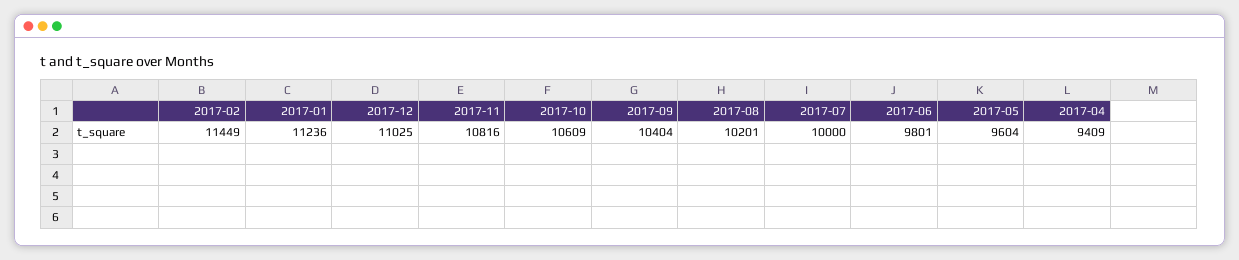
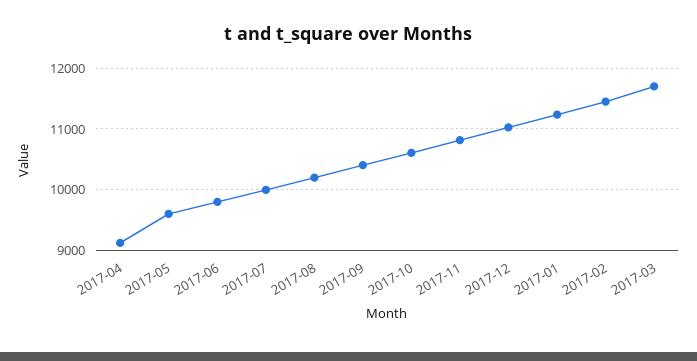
2017-04: 9409 -> 9100
2017-03: none -> 11700

